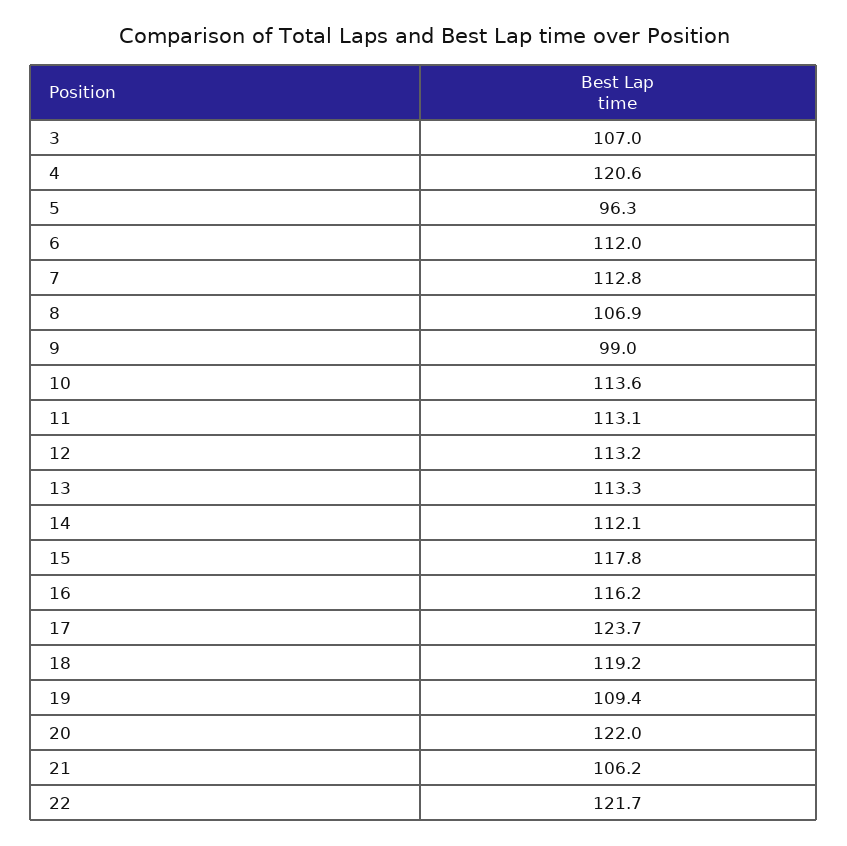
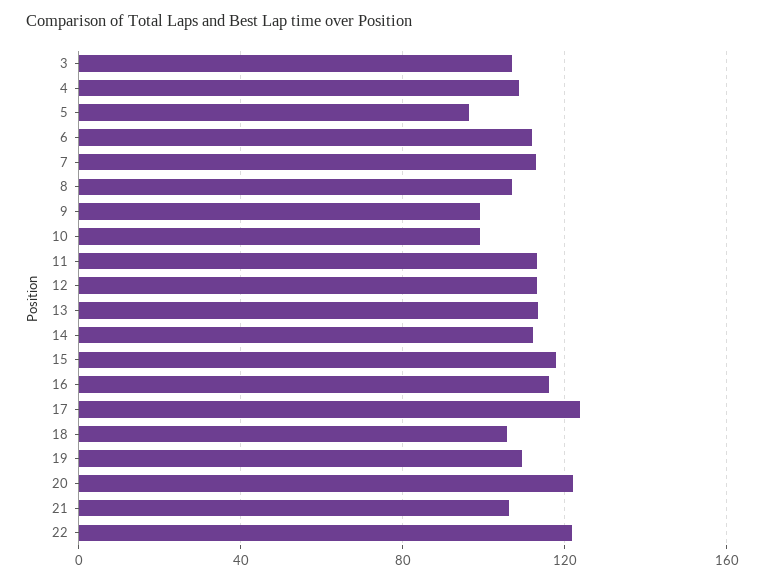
4: 120.6 -> 110
10: 113.6 -> 100
18: 119.2 -> 105

